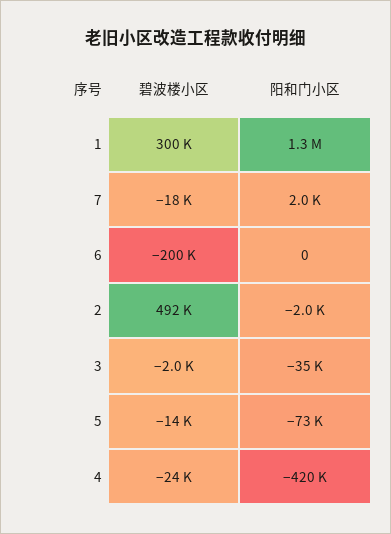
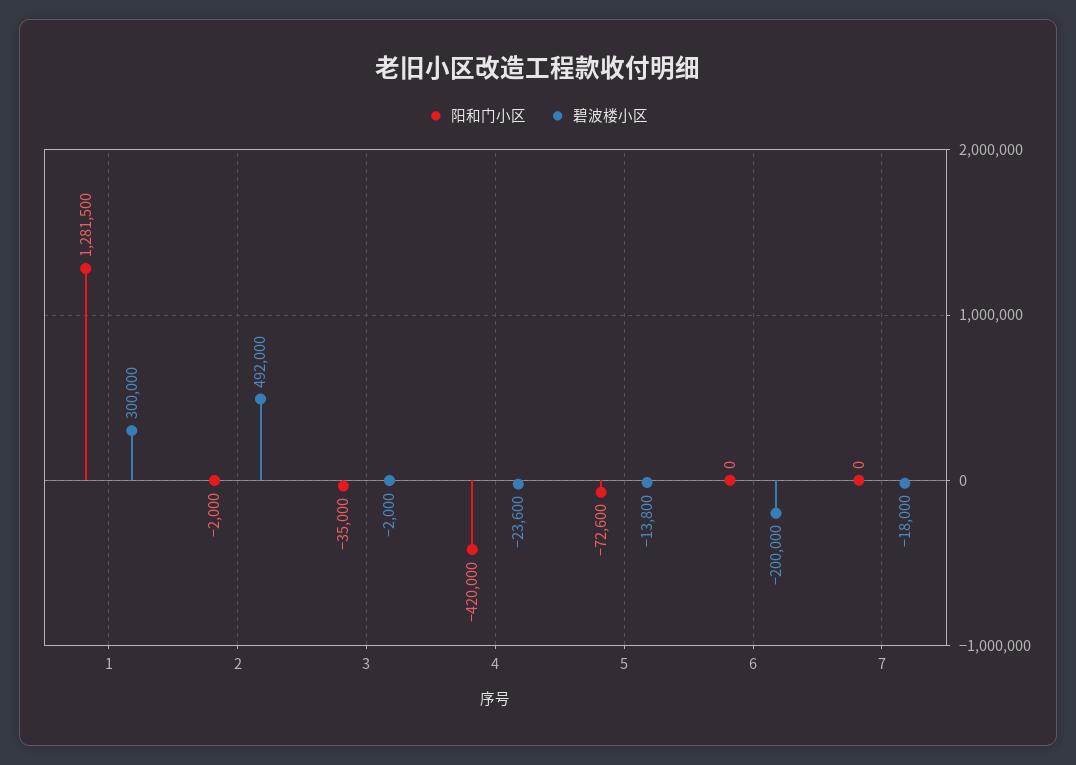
阳和门小区, 7: 2000 -> 0

